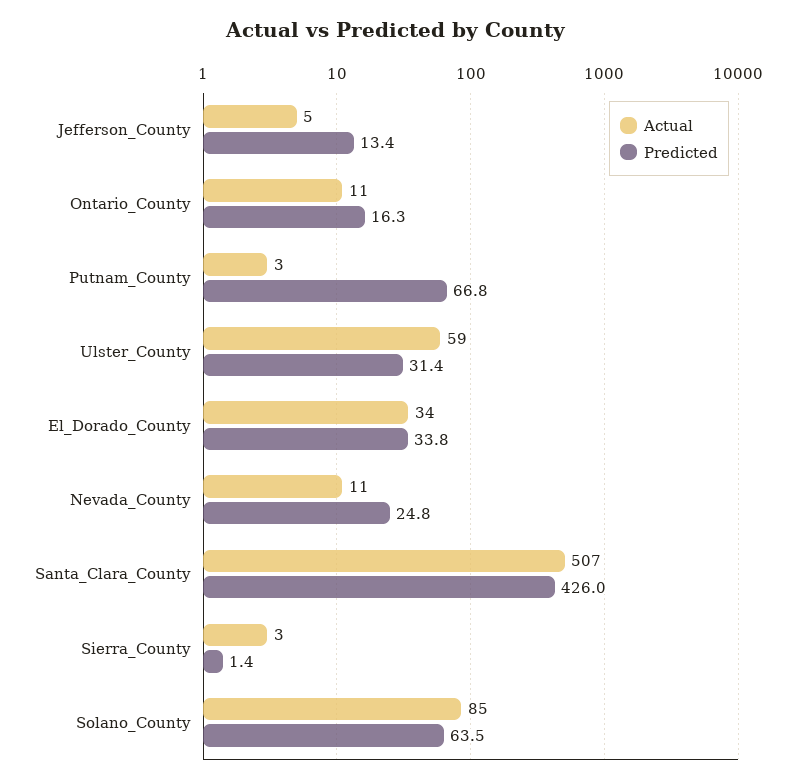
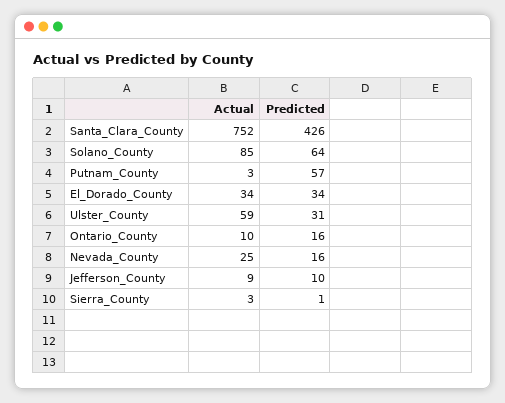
Actual, Jefferson_County: 5 -> 9
Predicted, Jefferson_County: 13.4 -> 10
Actual, Ontario_County: 11 -> 10
Predicted, Putnam_County: 66.8 -> 57
Actual, Nevada_County: 11 -> 25
Predicted, Nevada_County: 24.8 -> 16
Actual, Santa_Clara_County: 507 -> 752

